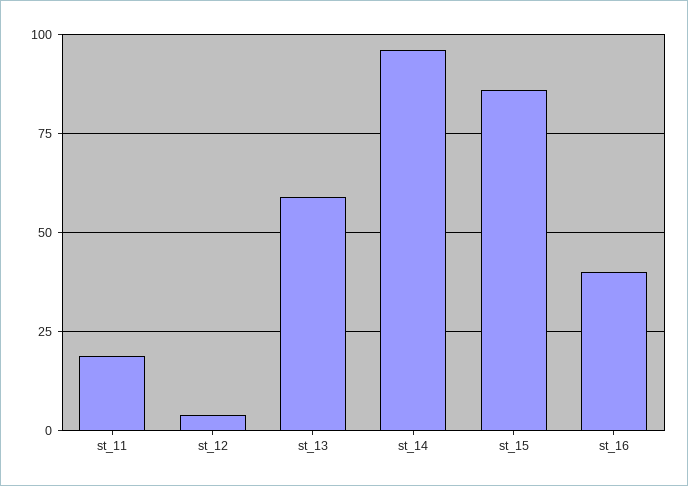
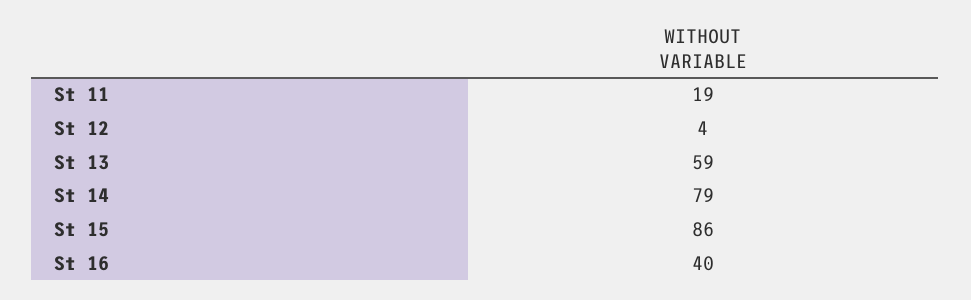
st_14: 95 -> 79

